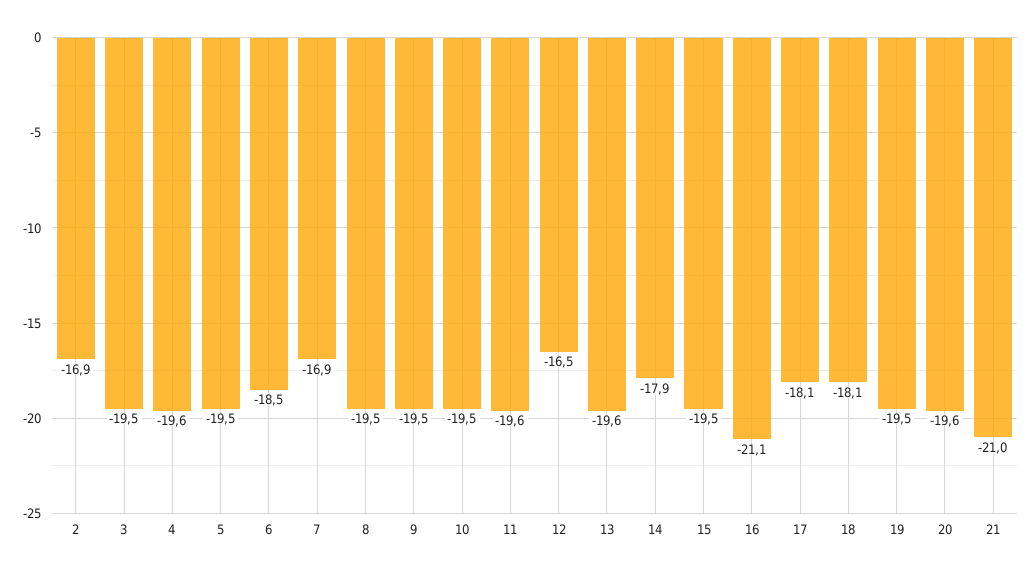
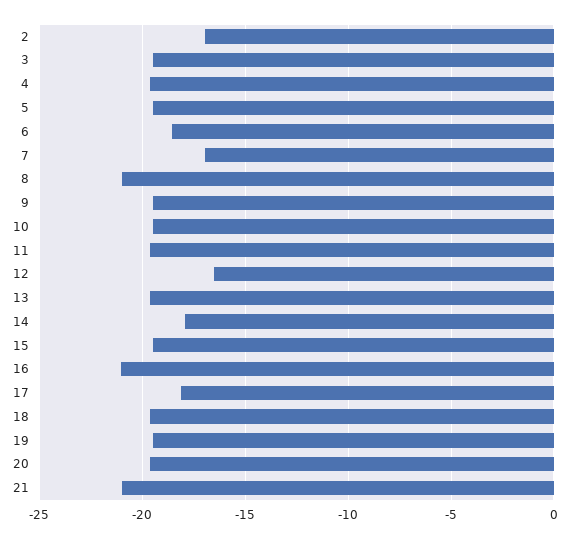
8: -19.5 -> -21
18: -18.1 -> -19.5

